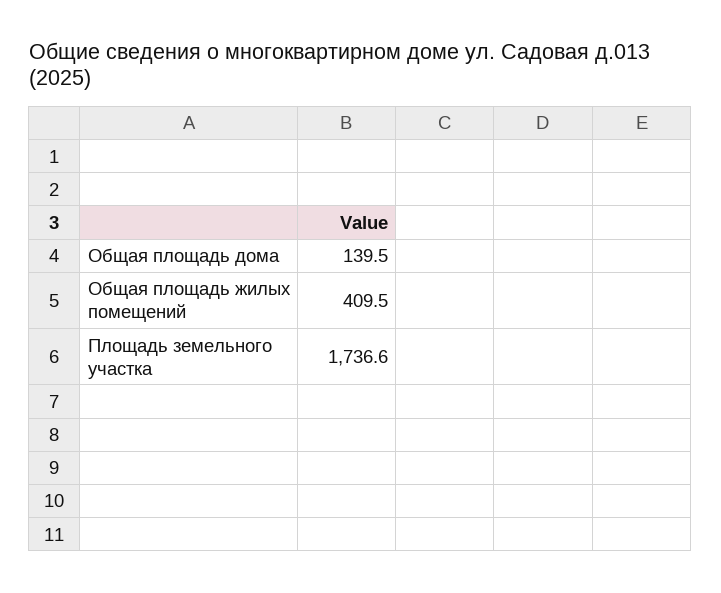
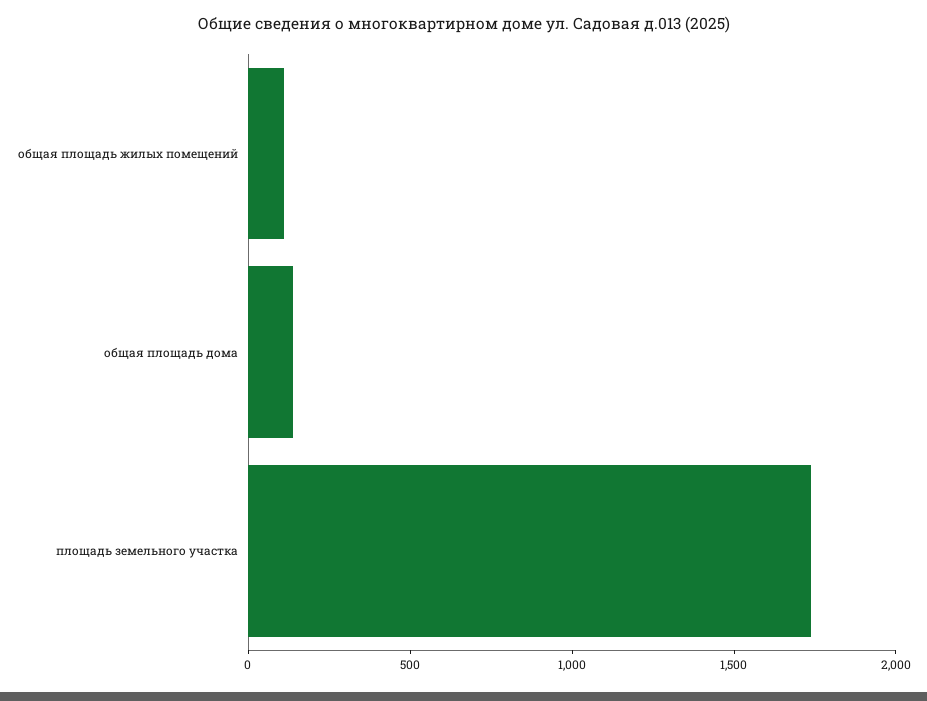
Общая площадь жилых помещений: 409.5 -> 100

